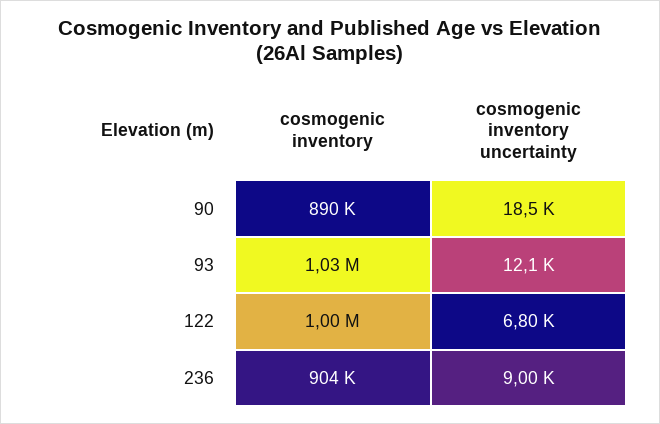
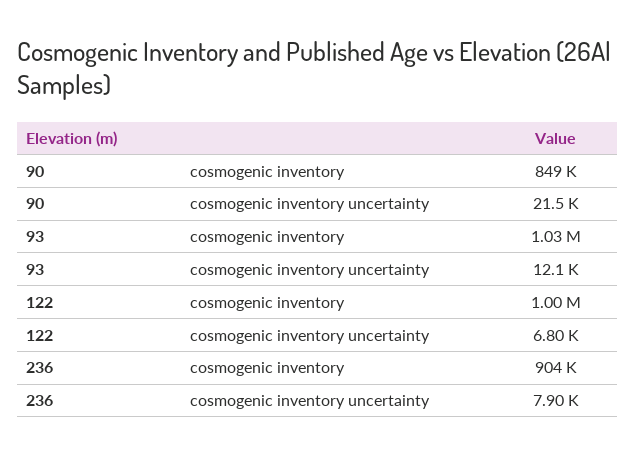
cosmogenic inventory, 90: 890000 -> 849000
cosmogenic inventory uncertainty, 90: 18500 -> 21500
cosmogenic inventory uncertainty, 236: 9000 -> 7900

